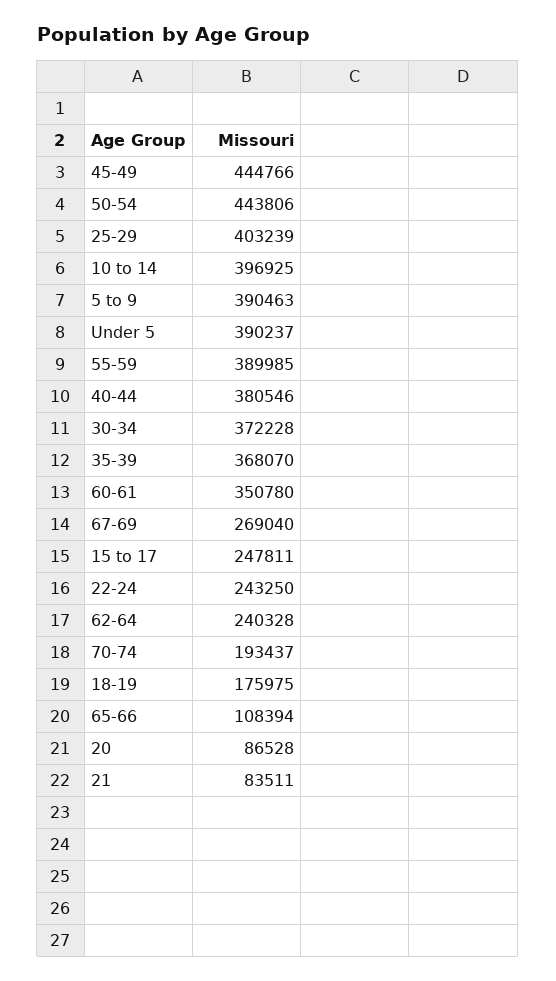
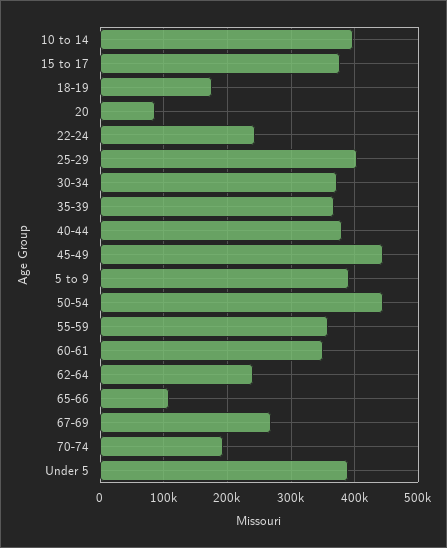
55-59: 389985 -> 360000
15 to 17: 247811 -> 380000
21: 83511 -> none

